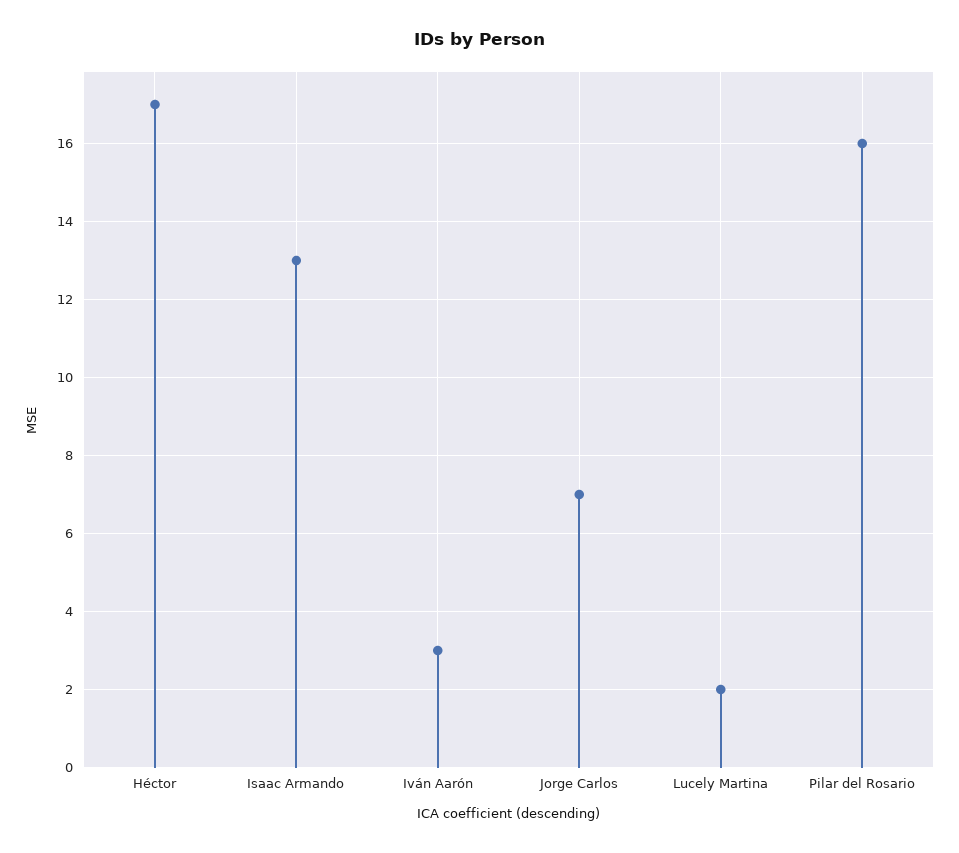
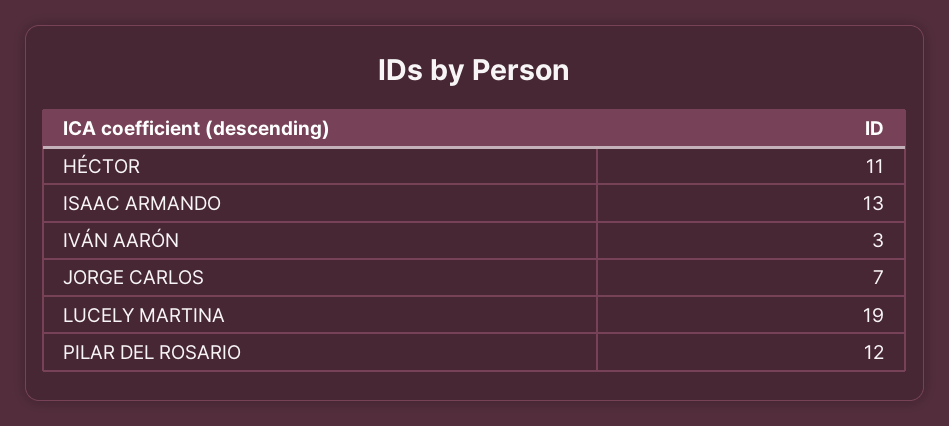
Héctor: 17 -> 11
Lucely Martina: 2 -> 19
Pilar del Rosario: 16 -> 12

